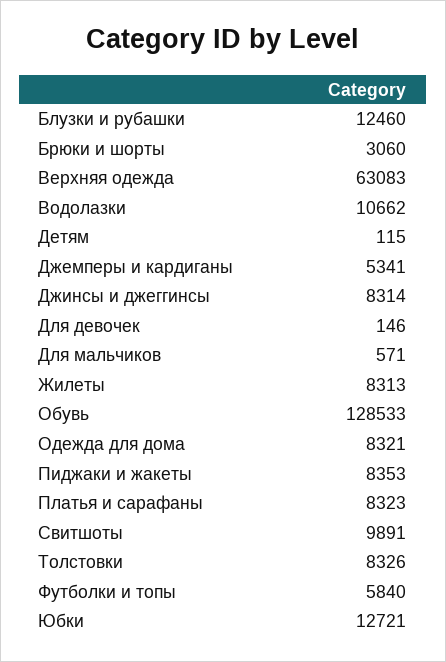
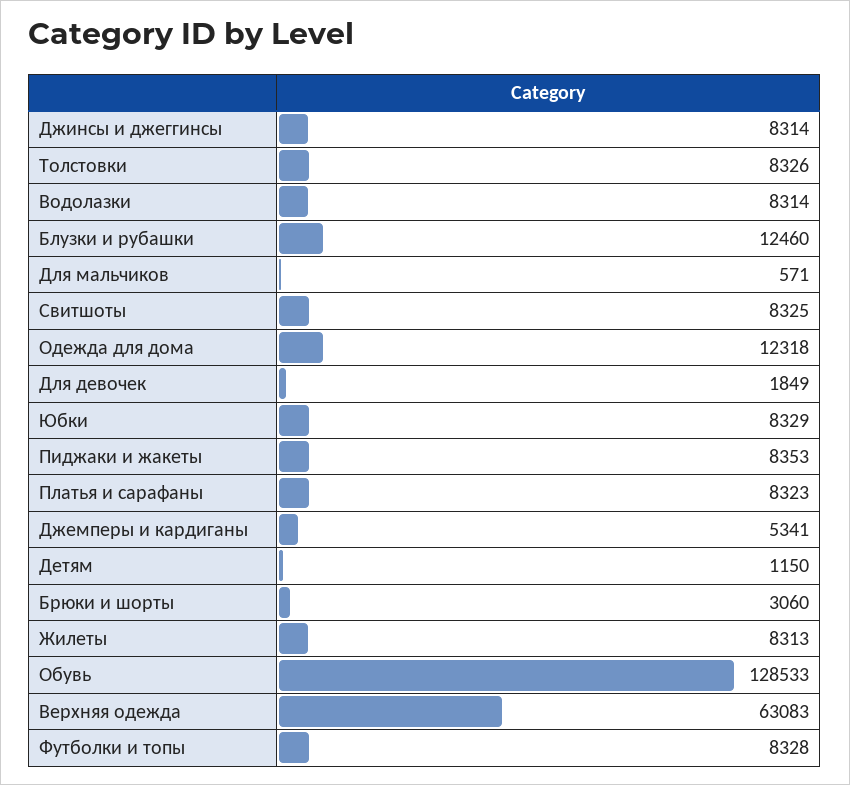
Водолазки: 10662 -> 8314
Детям: 115 -> 1150
Для девочек: 146 -> 1849
Одежда для дома: 8321 -> 12318
Свитшоты: 9891 -> 8325
Футболки и топы: 5840 -> 8328
Юбки: 12721 -> 8329

